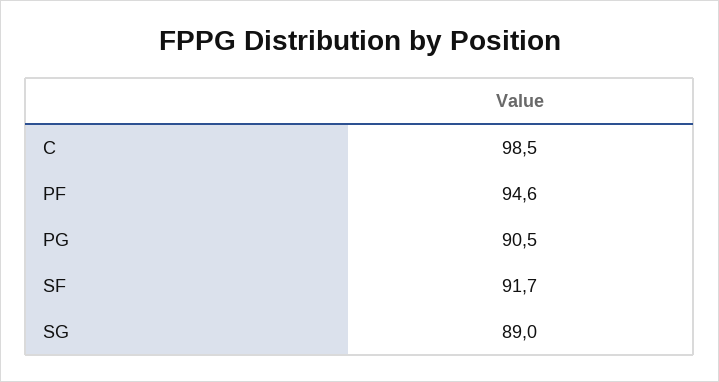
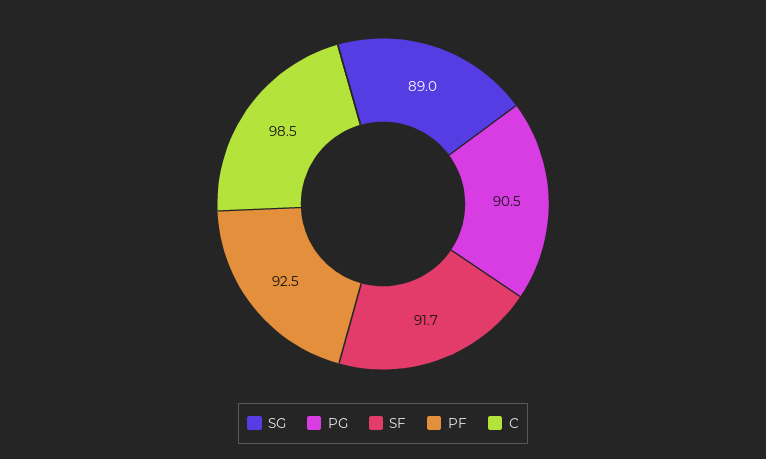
PF: 94.6 -> 92.5

